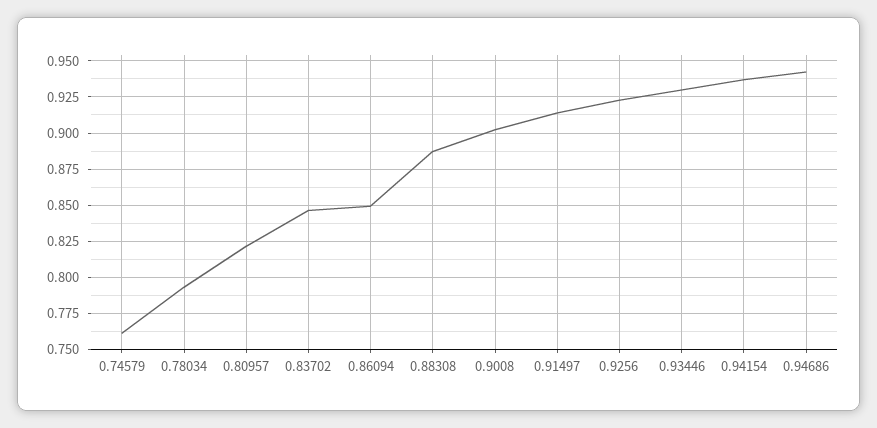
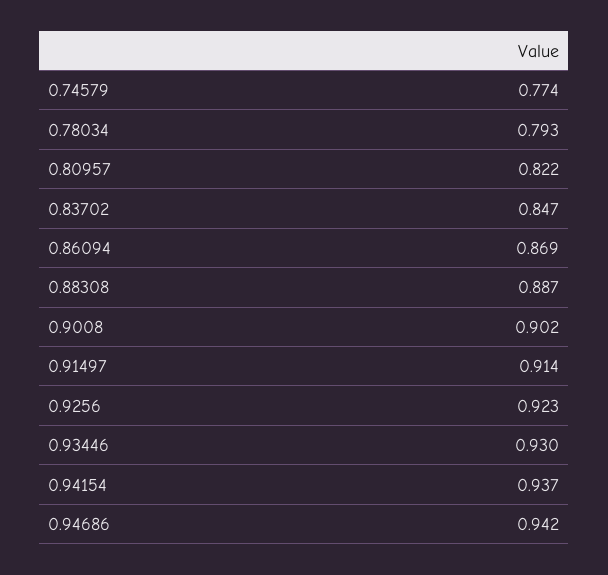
0.74579: 0.76 -> 0.774
0.86094: 0.85 -> 0.869

